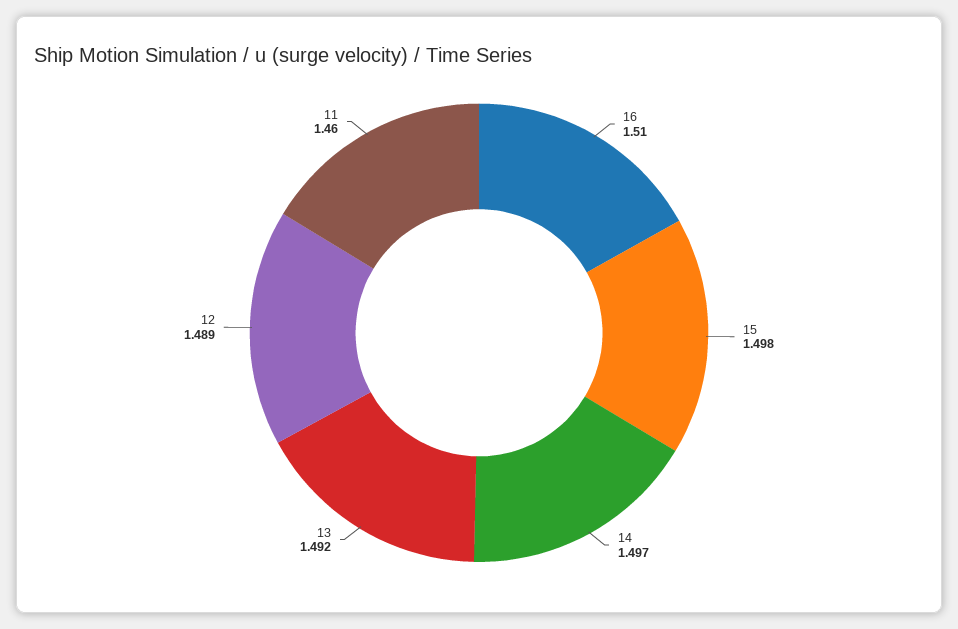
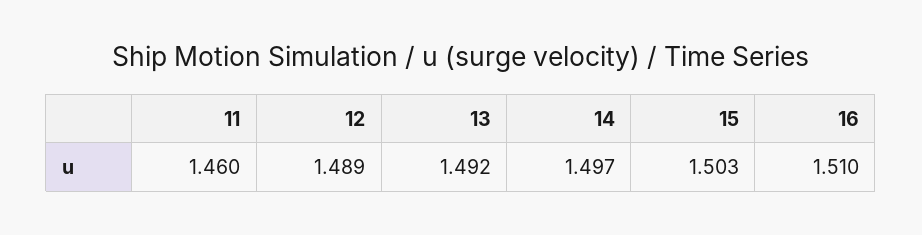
15: 1.498 -> 1.503

